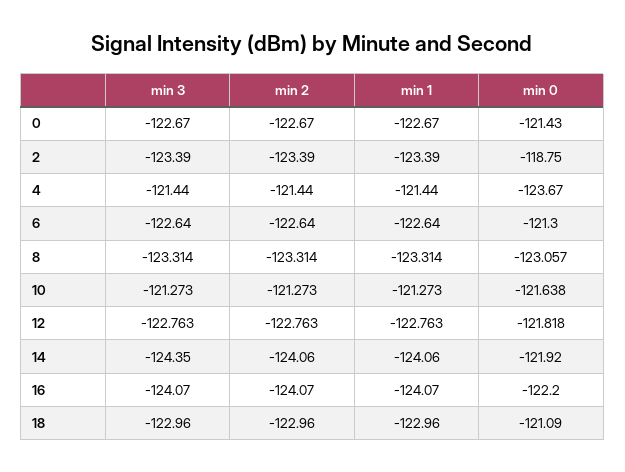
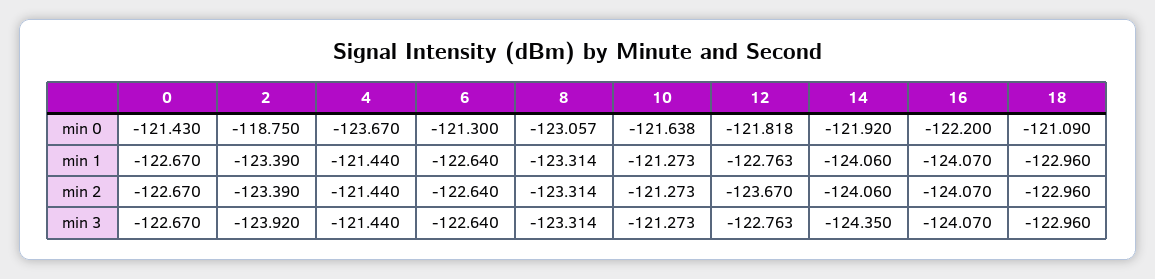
min 3, 2: -123.39 -> -123.92
min 2, 12: -122.763 -> -123.67

